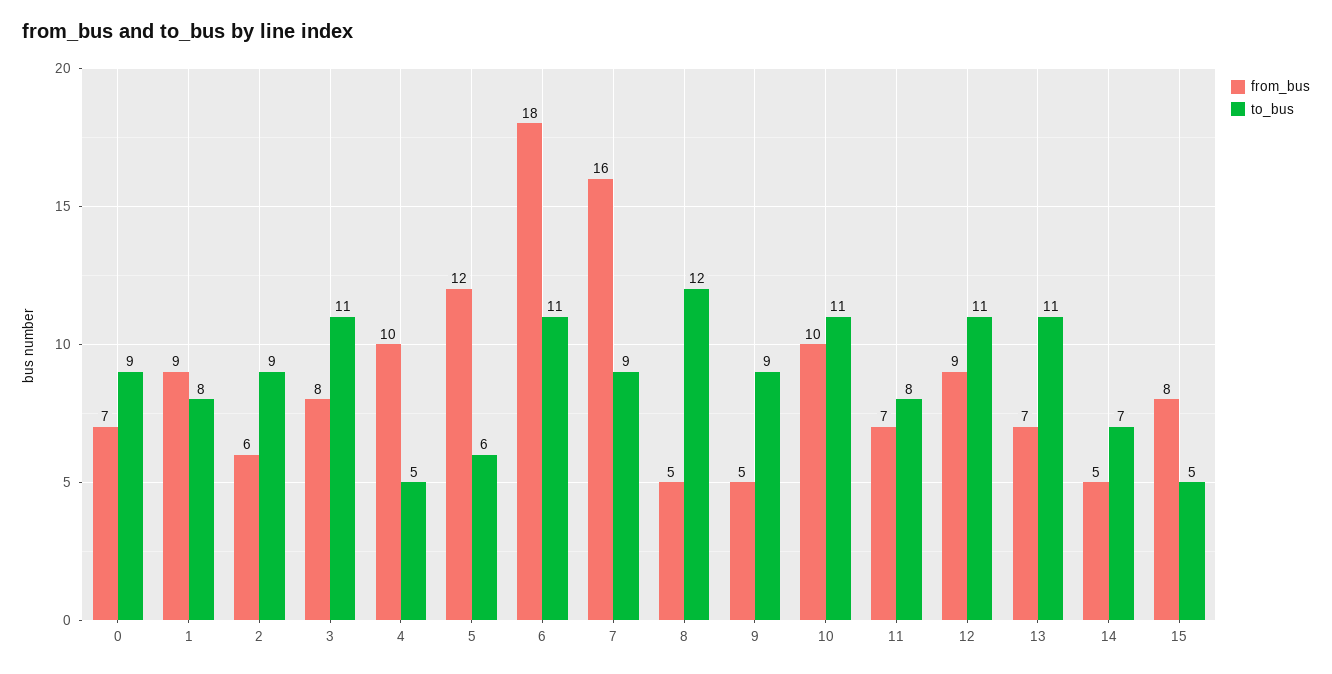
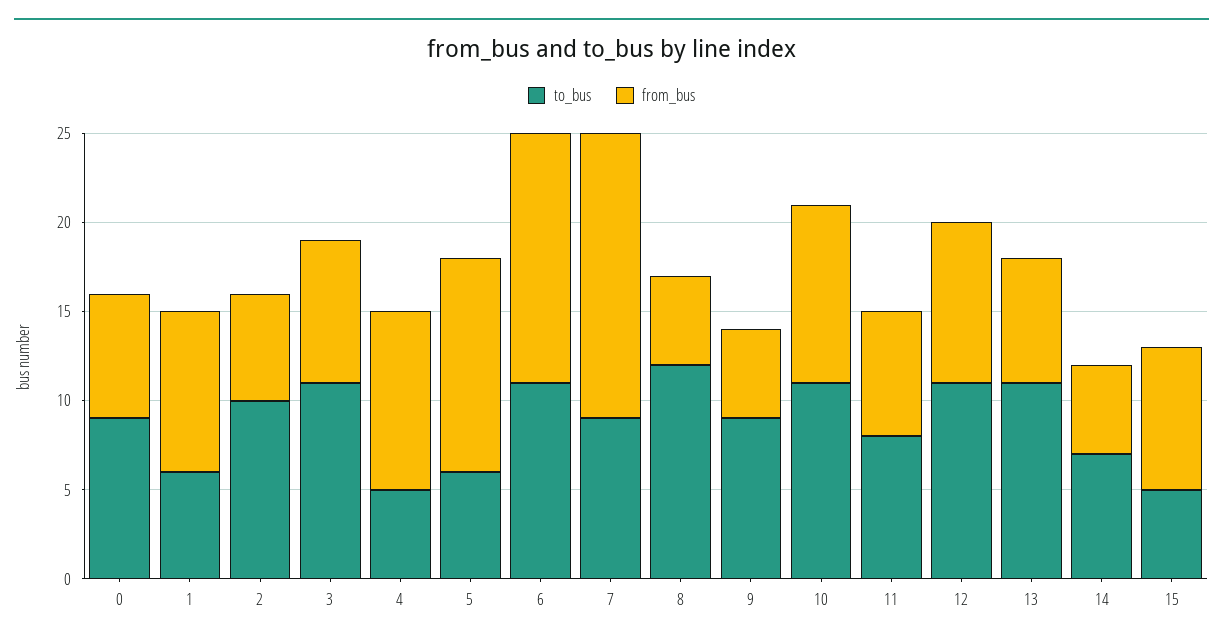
to_bus, 1: 8 -> 6
to_bus, 2: 9 -> 10
from_bus, 6: 18 -> 14

